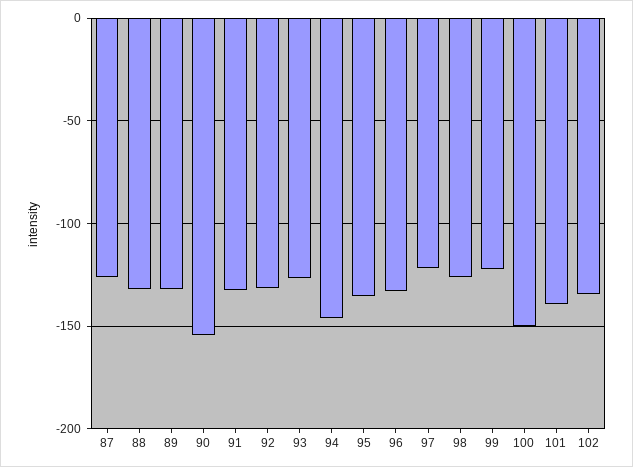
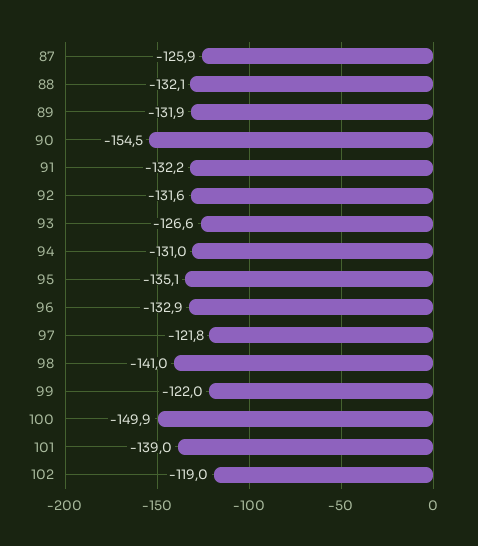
94: -145 -> -131
98: -125 -> -141
102: -135 -> -119

